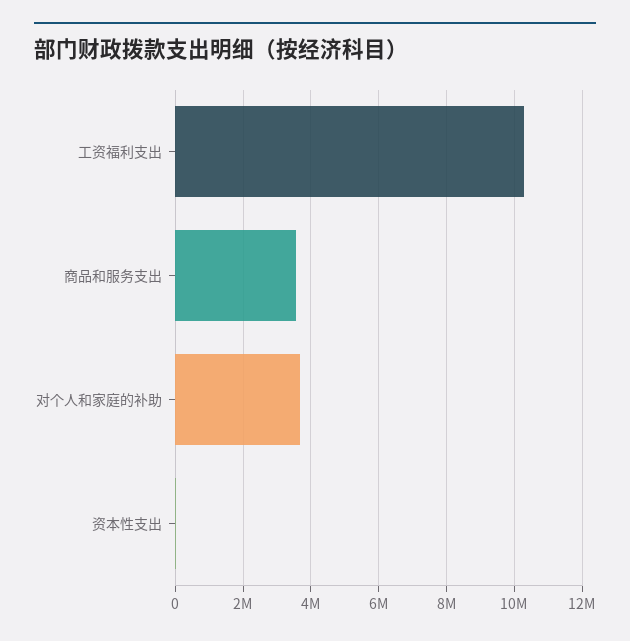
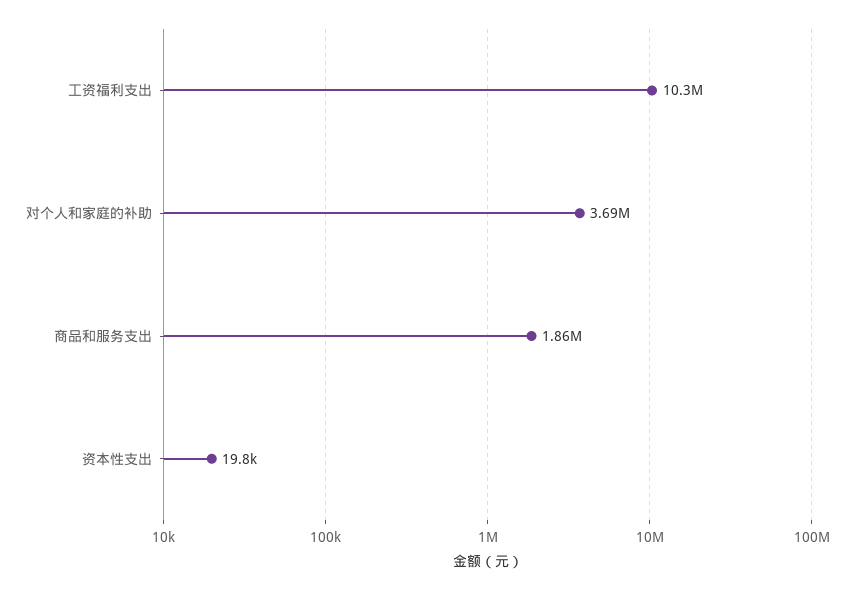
商品和服务支出: 3600000 -> 1860000

